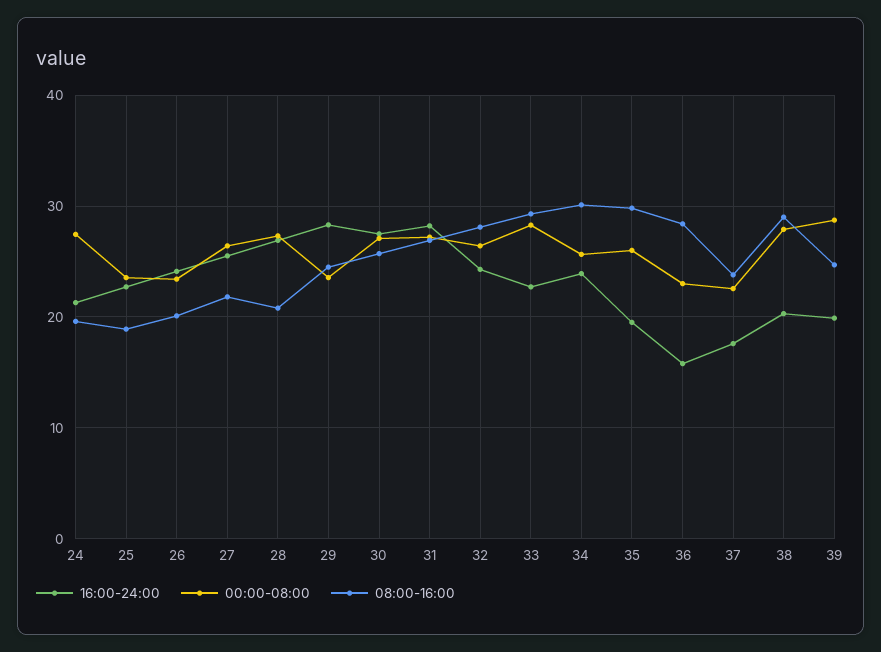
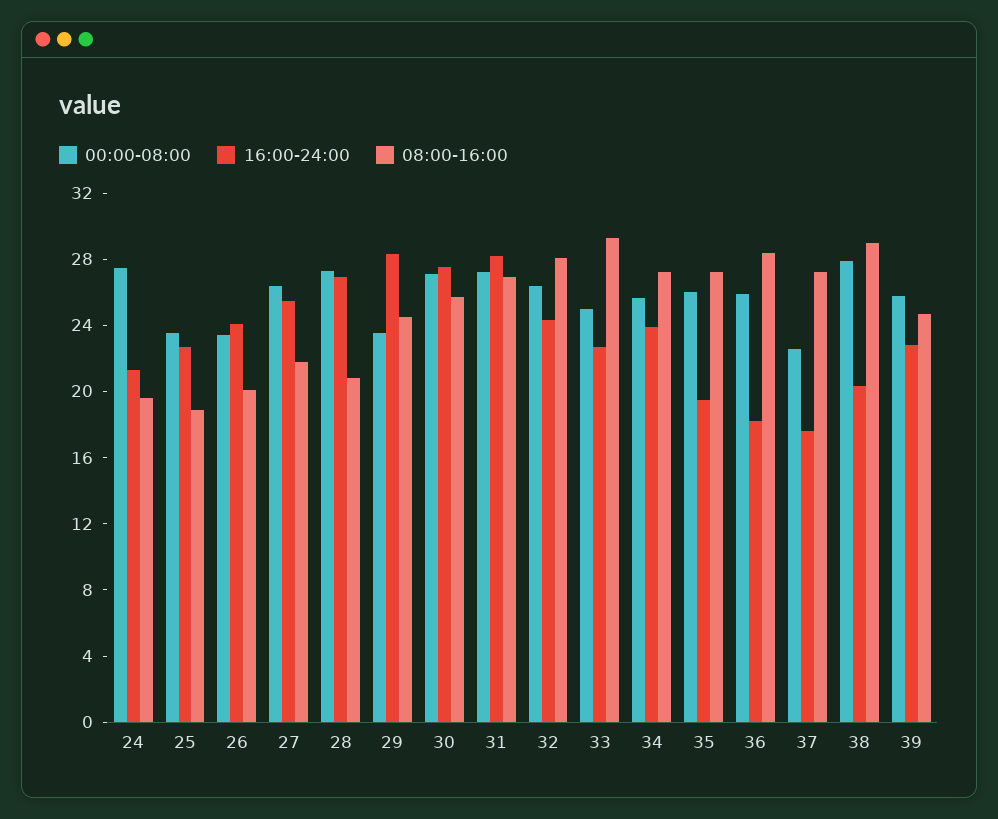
00:00-08:00, 33: 28 -> 25
08:00-16:00, 34: 30 -> 27
08:00-16:00, 35: 30 -> 27
16:00-24:00, 36: 16 -> 18
00:00-08:00, 36: 23 -> 26
08:00-16:00, 37: 24 -> 27
16:00-24:00, 39: 20 -> 23
00:00-08:00, 39: 29 -> 26

